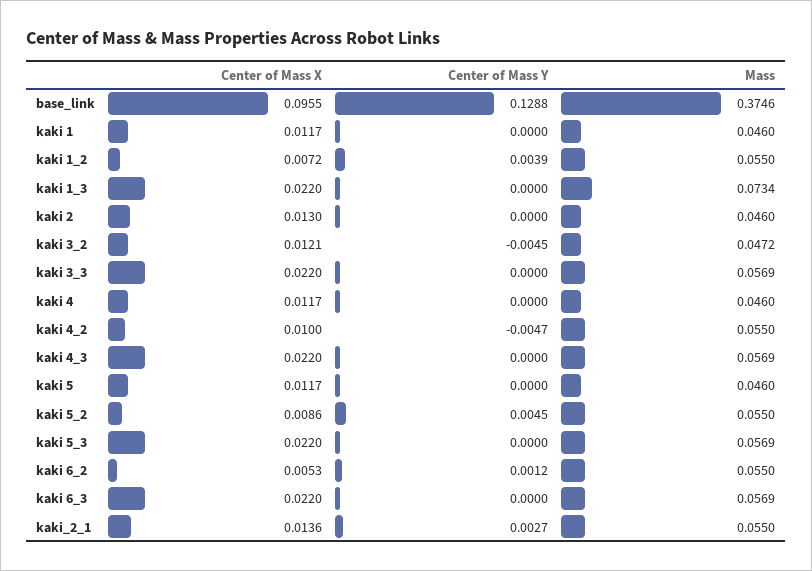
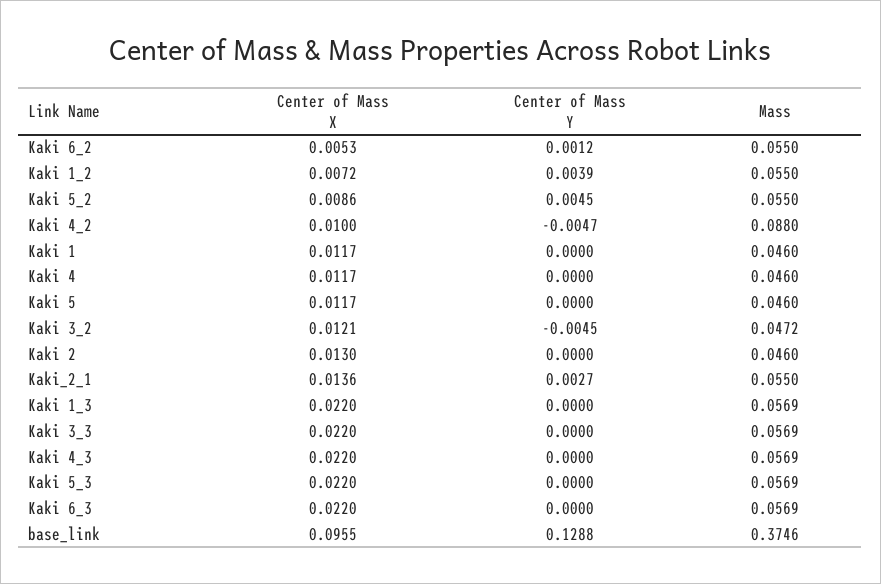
Mass, kaki 1_3: 0.0734 -> 0.0569
Mass, kaki 4_2: 0.055 -> 0.088

